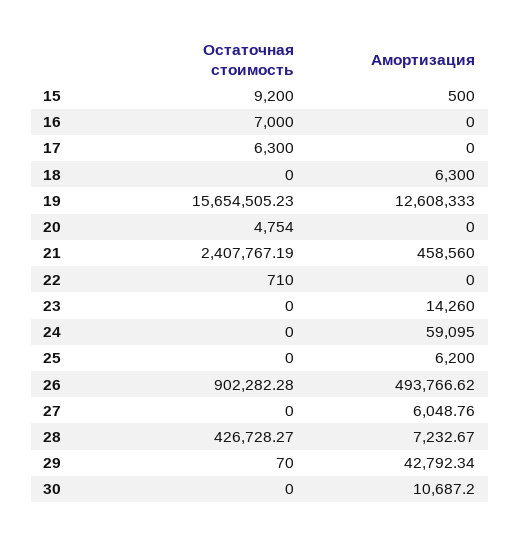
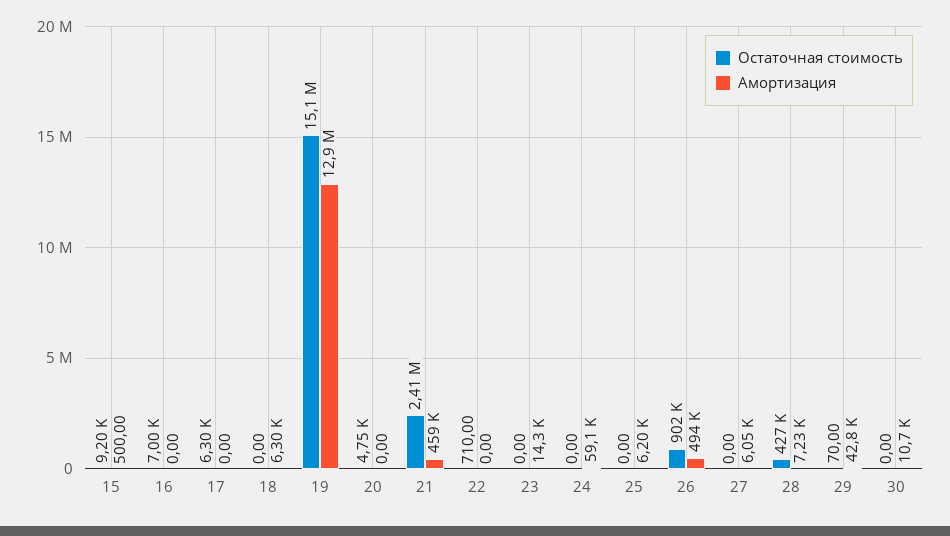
Остаточная стоимость, 19: 15654505.23 -> 15100000
Амортизация, 19: 12608333 -> 12900000

